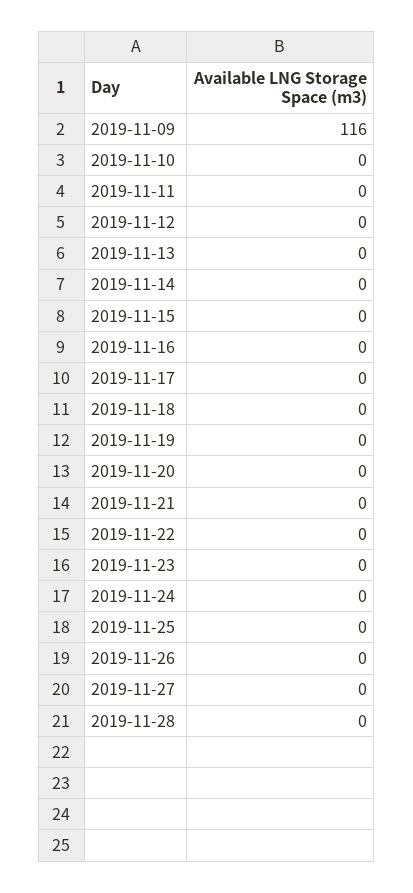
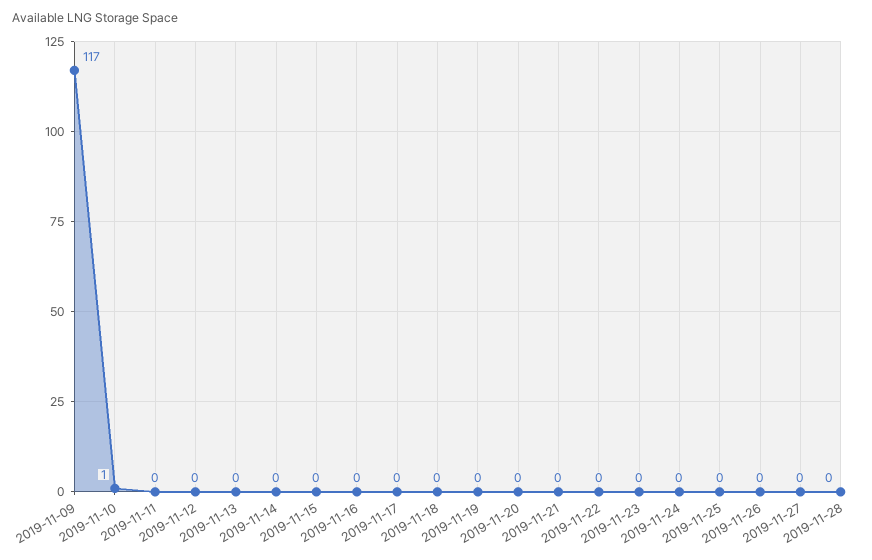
2019-11-09: 116 -> 117
2019-11-10: 0 -> 1

